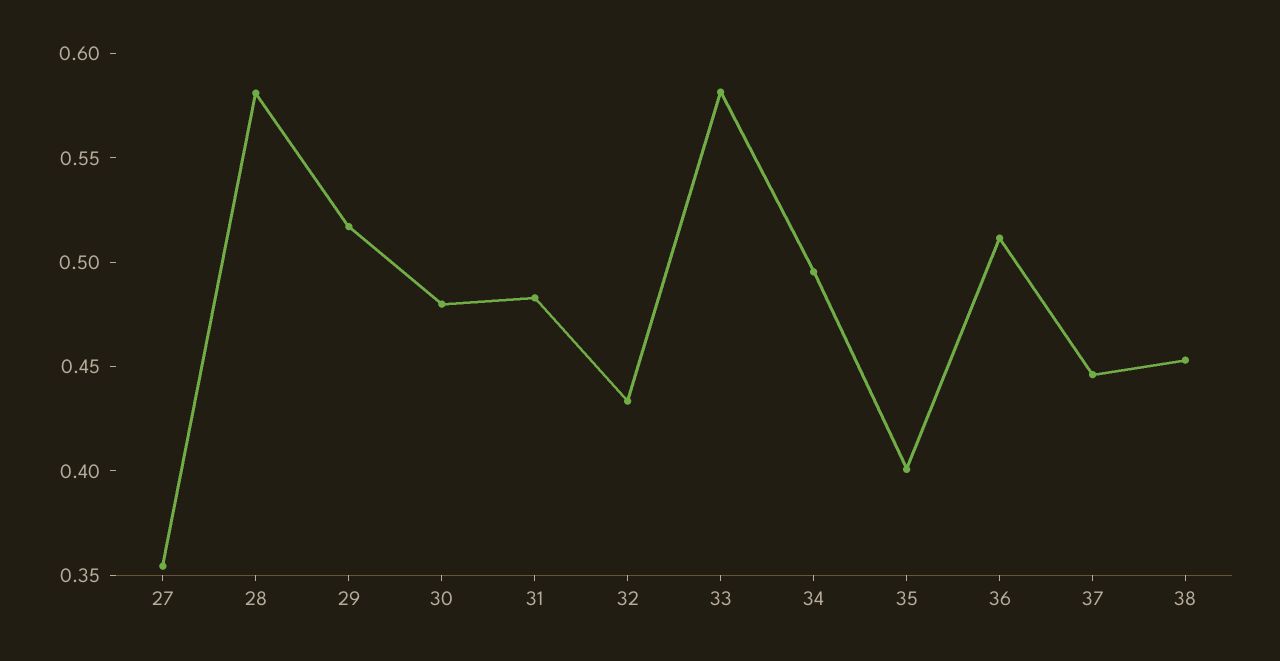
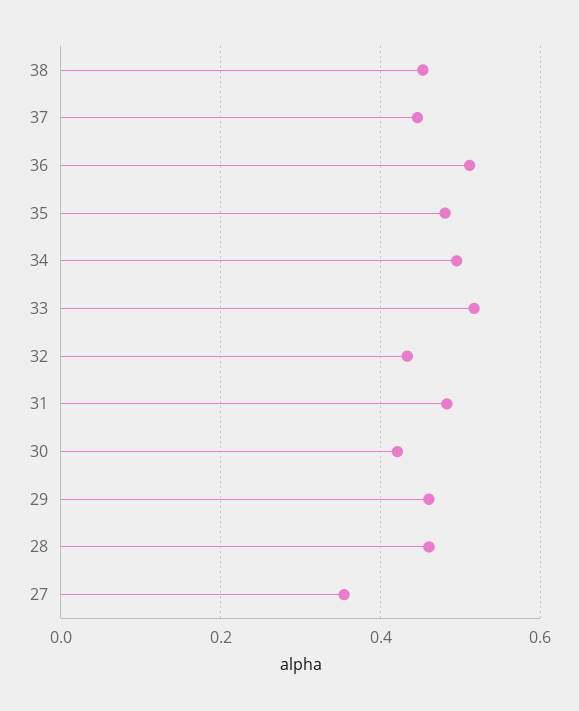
28: 0.58 -> 0.46
29: 0.52 -> 0.46
30: 0.48 -> 0.42
33: 0.58 -> 0.52
35: 0.4 -> 0.48

